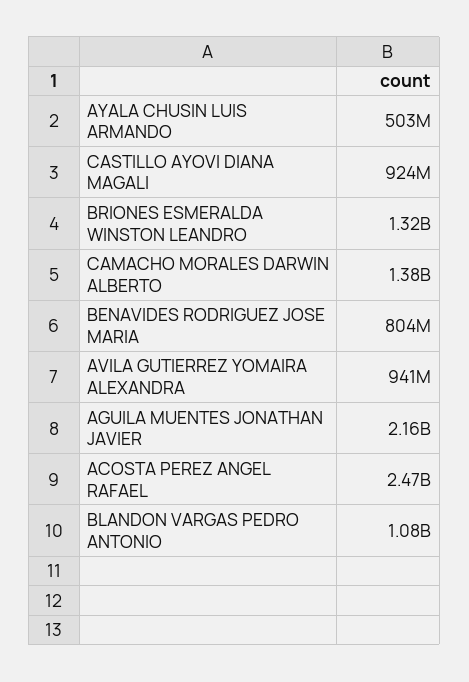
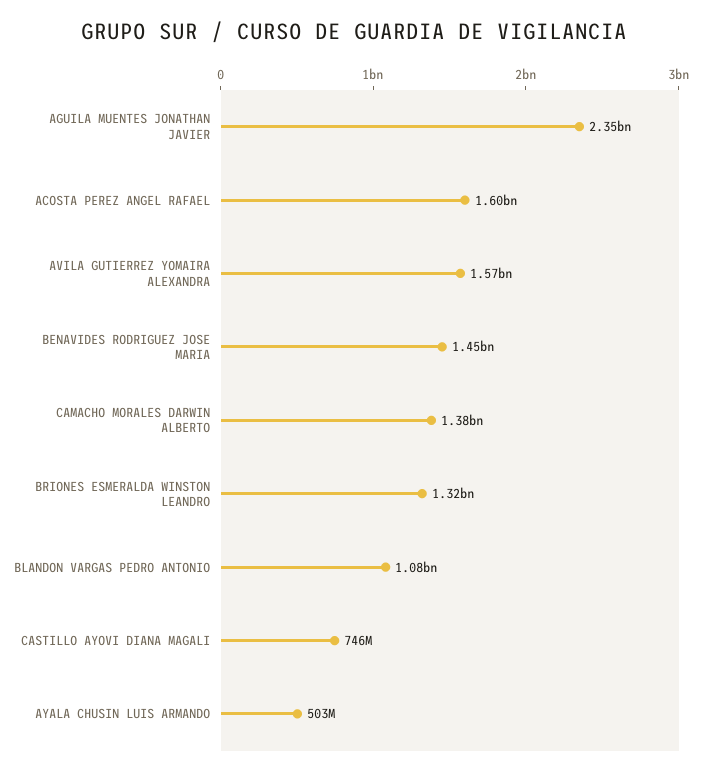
CASTILLO AYOVI DIANA MAGALI: 924000000 -> 746000000
BENAVIDES RODRIGUEZ JOSE MARIA: 804000000 -> 1450000000
AVILA GUTIERREZ YOMAIRA ALEXANDRA: 941000000 -> 1570000000
AGUILA MUENTES JONATHAN JAVIER: 2160000000 -> 2350000000
ACOSTA PEREZ ANGEL RAFAEL: 2470000000 -> 1600000000

